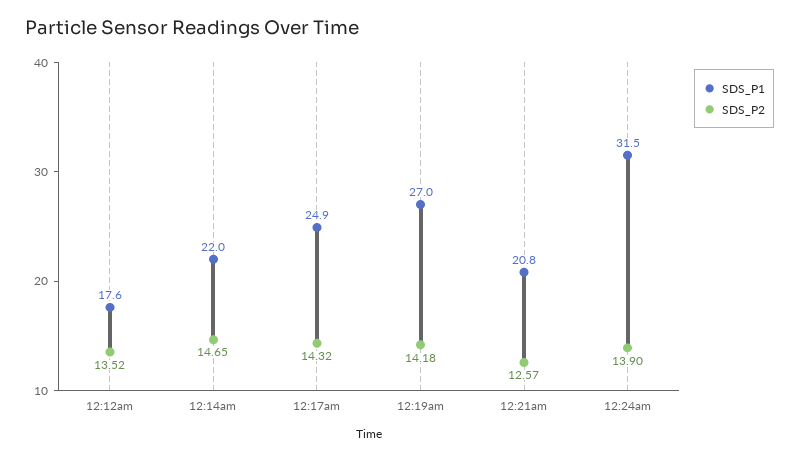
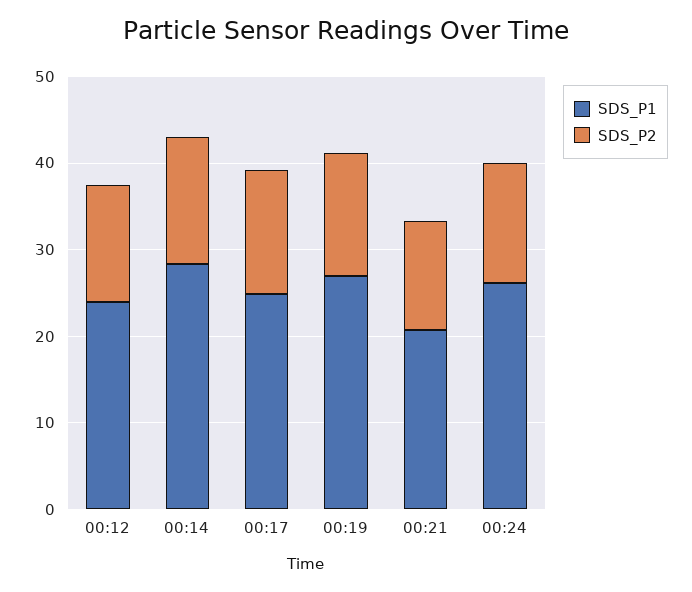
SDS_P1, 12:12am: 17.6 -> 24
SDS_P1, 12:14am: 22 -> 28
SDS_P1, 12:24am: 31.5 -> 26

